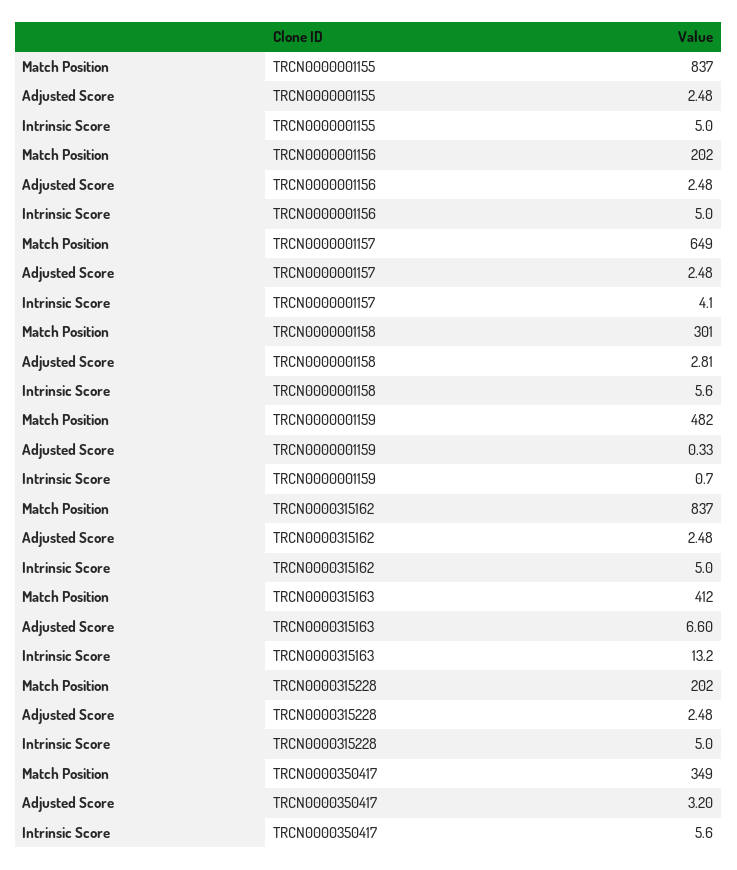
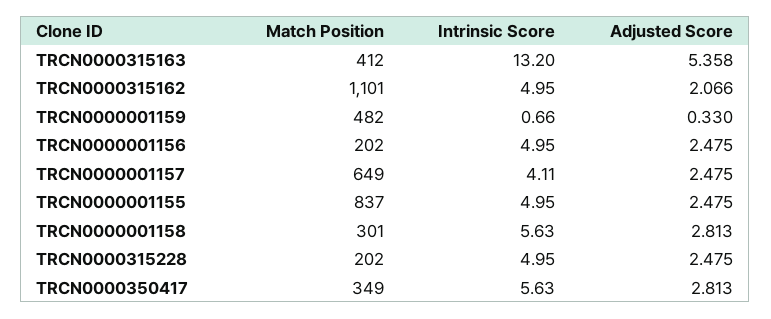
Match Position, TRCN0000315162: 837 -> 1101
Adjusted Score, TRCN0000315162: 2.48 -> 2.066
Adjusted Score, TRCN0000315163: 6.6 -> 5.358
Adjusted Score, TRCN0000350417: 3.2 -> 2.813

